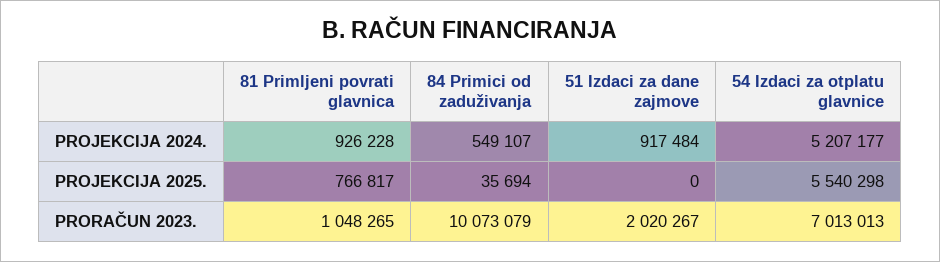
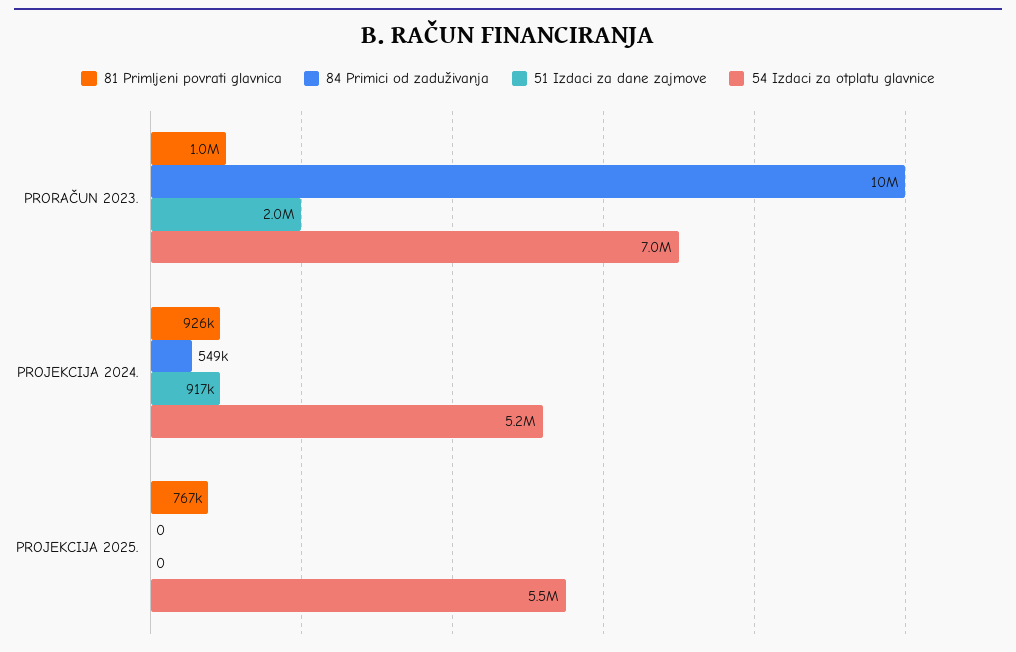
84 Primici od zaduživanja, PROJEKCIJA 2025.: 35694 -> 0

